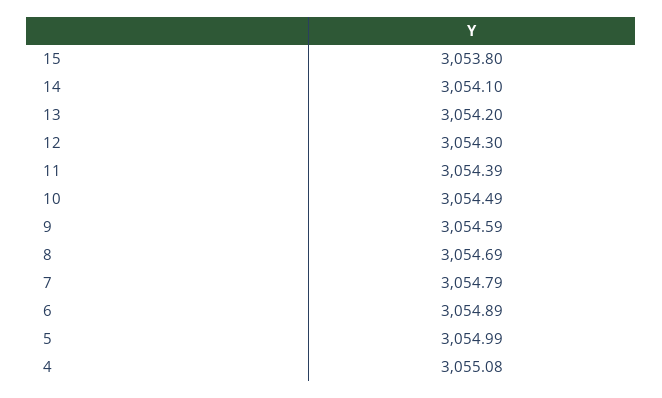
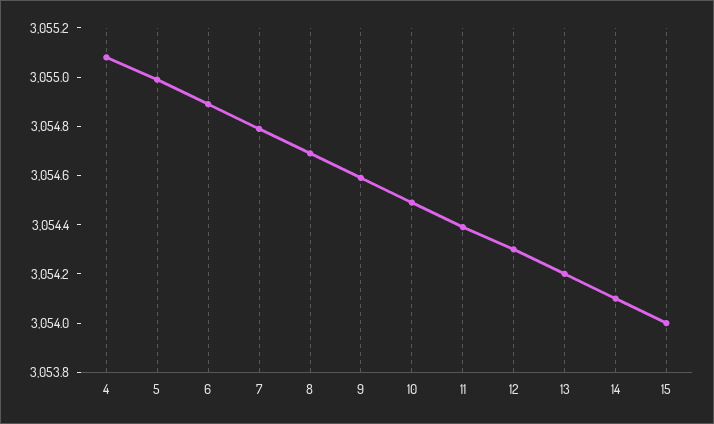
15: 3053.8 -> 3054

